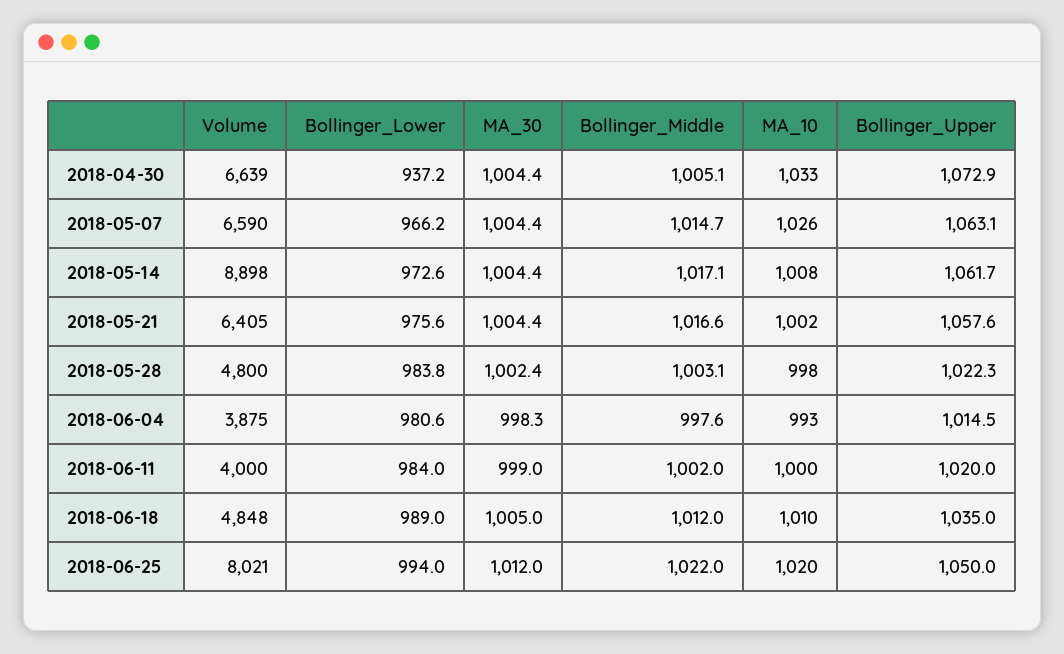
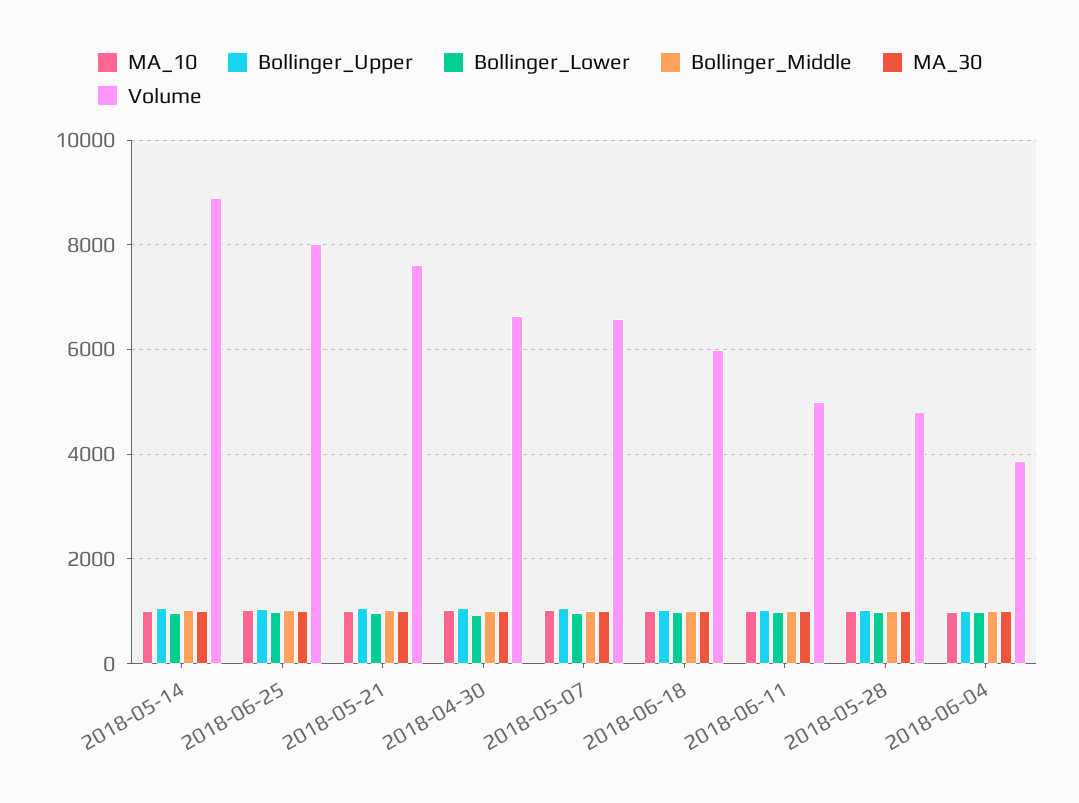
Volume, 2018-05-21: 6405 -> 7600
Volume, 2018-06-11: 4000 -> 5000
Volume, 2018-06-18: 4848 -> 6000

